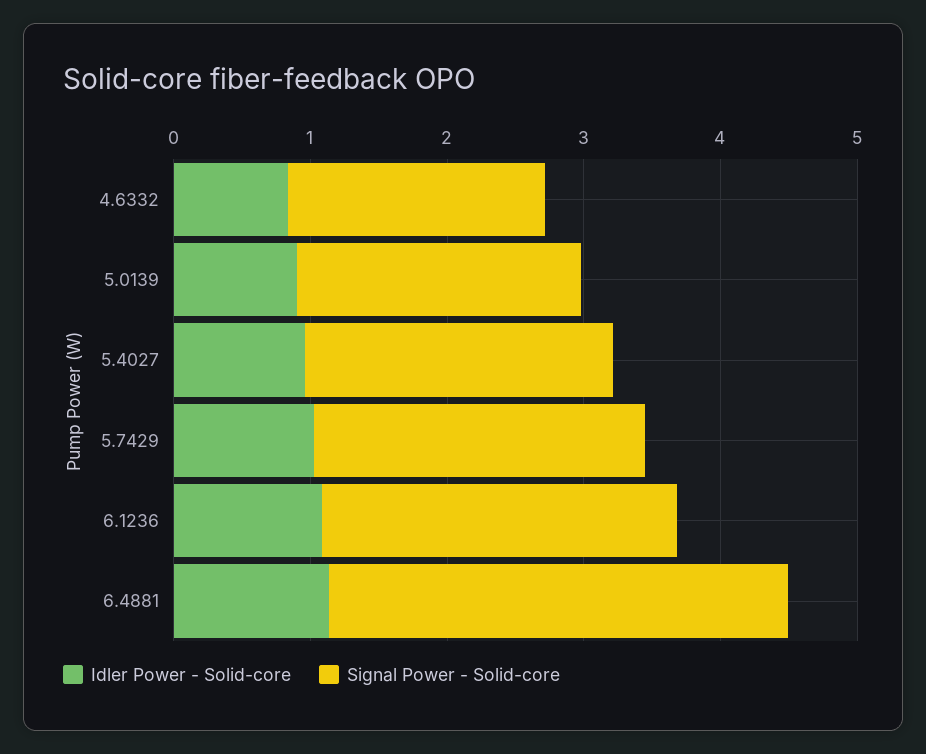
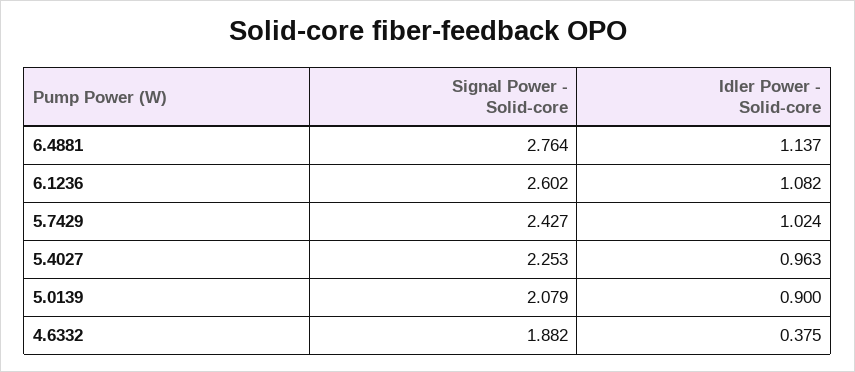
Idler Power - Solid-core, 4.6332: 0.8 -> 0.375
Signal Power - Solid-core, 6.4881: 3.4 -> 2.764

